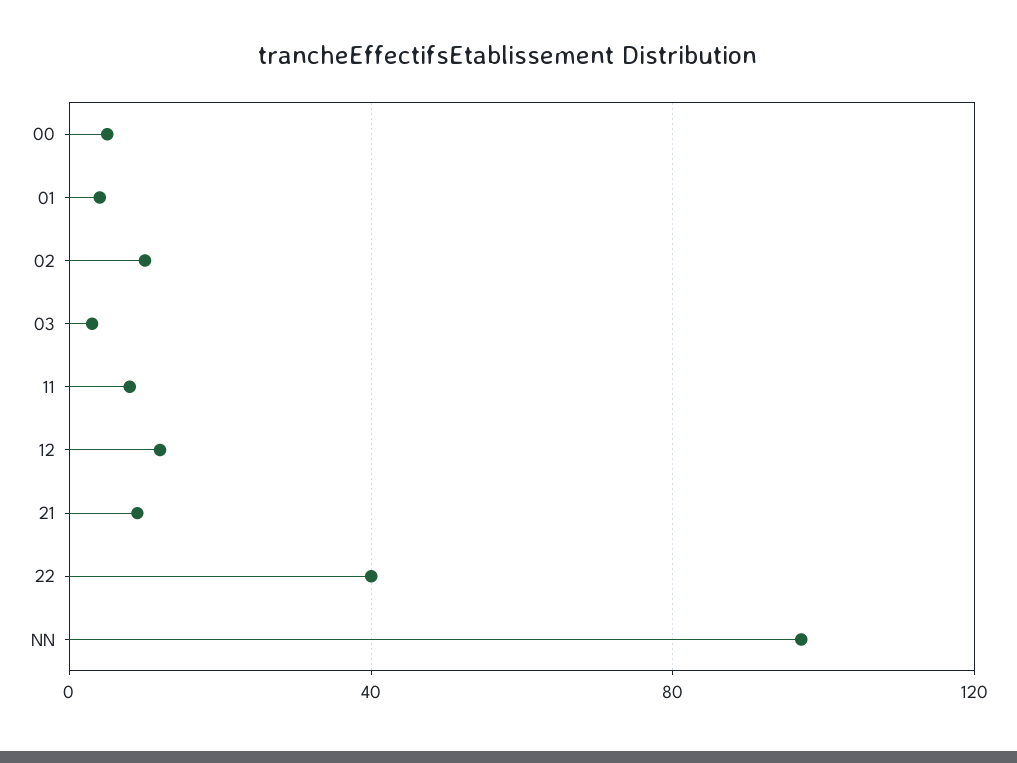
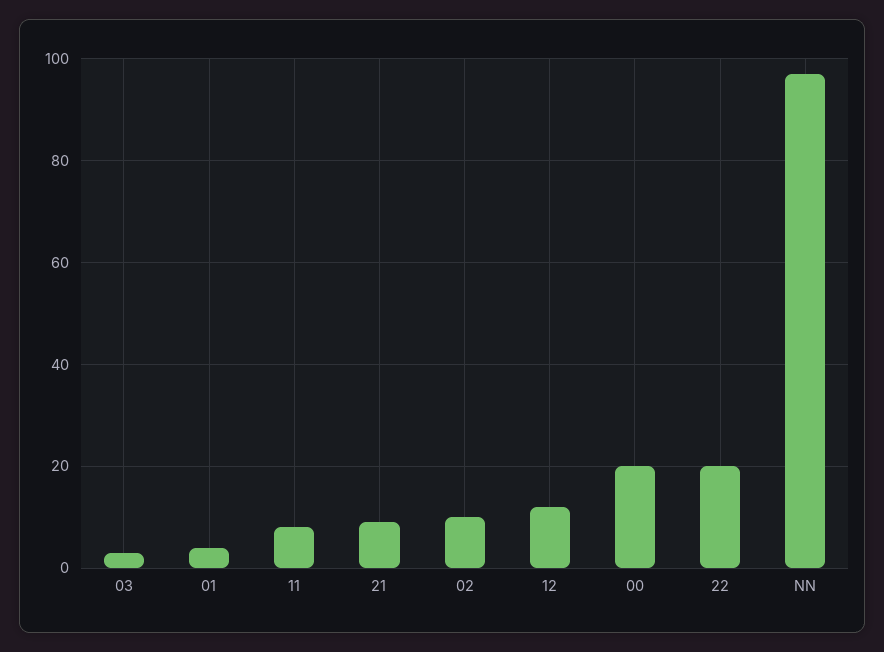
00: 5 -> 20
22: 40 -> 20

